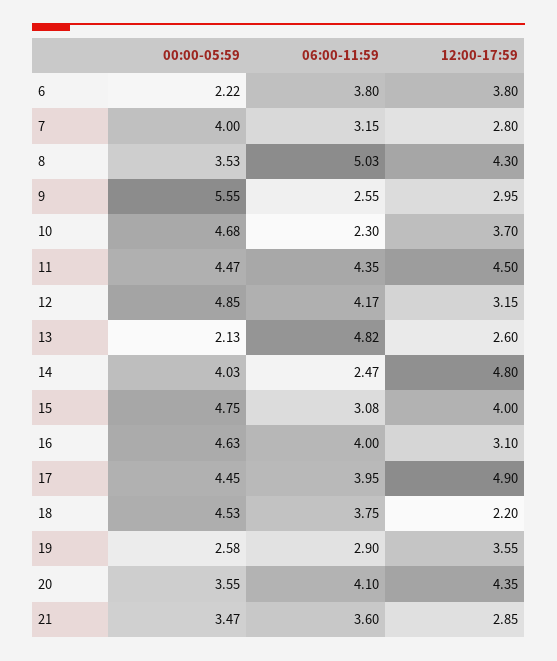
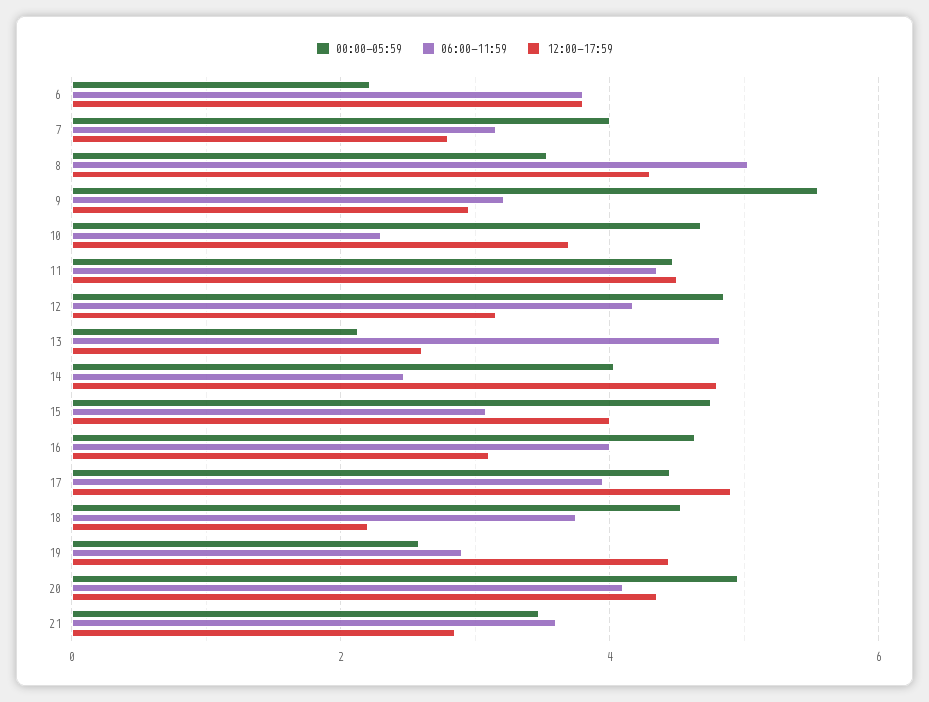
06:00-11:59, 9: 2.55 -> 3.2
12:00-17:59, 19: 3.55 -> 4.4
00:00-05:59, 20: 3.55 -> 5

